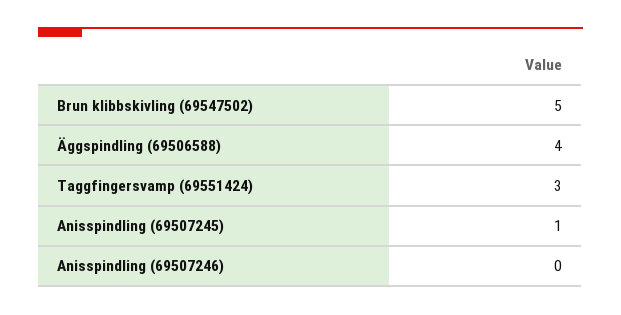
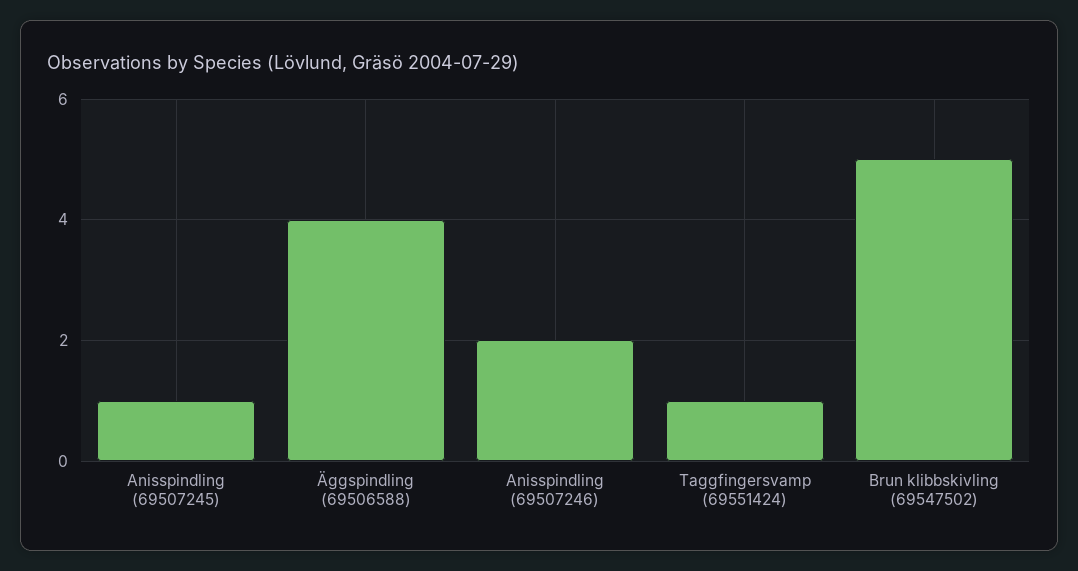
Taggfingersvamp (69551424): 3 -> 1
Anisspindling (69507246): 0 -> 2

